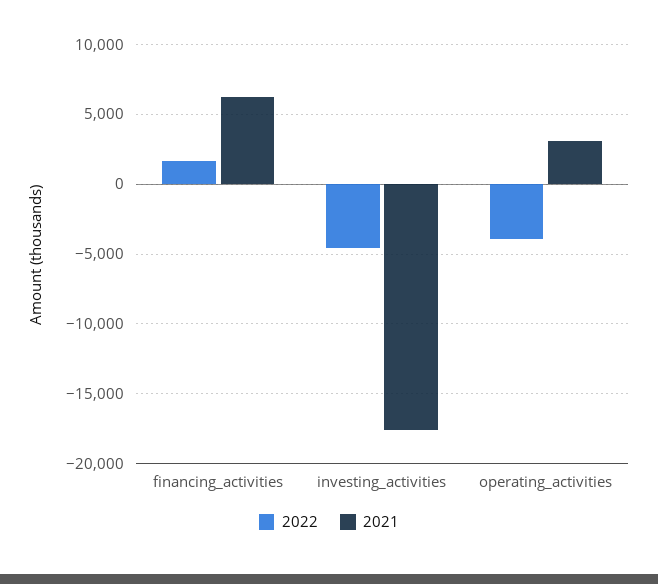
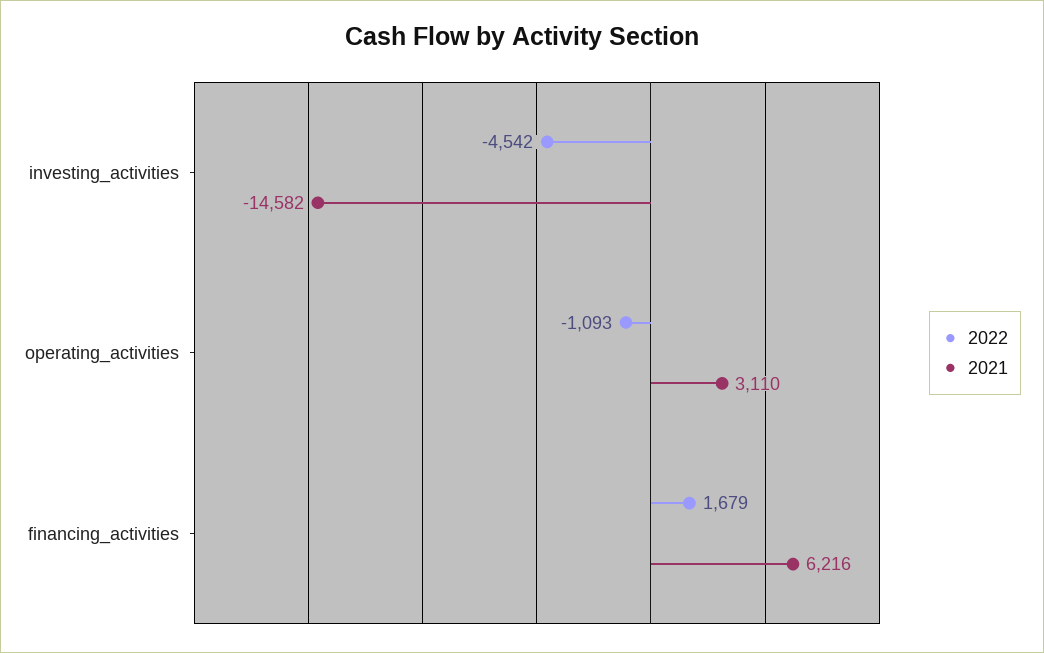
2021, investing_activities: -17500 -> -14582
2022, operating_activities: -4000 -> -1093

